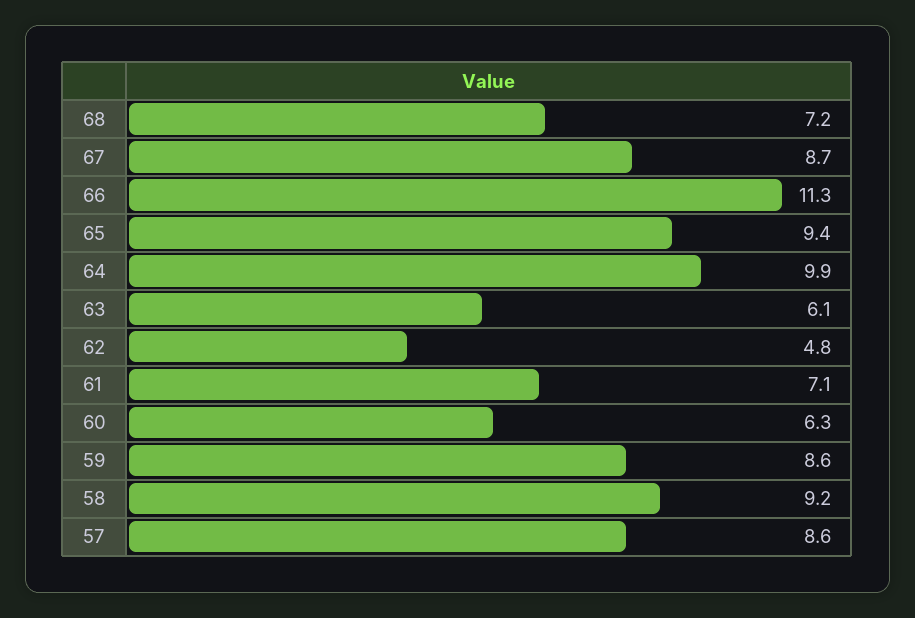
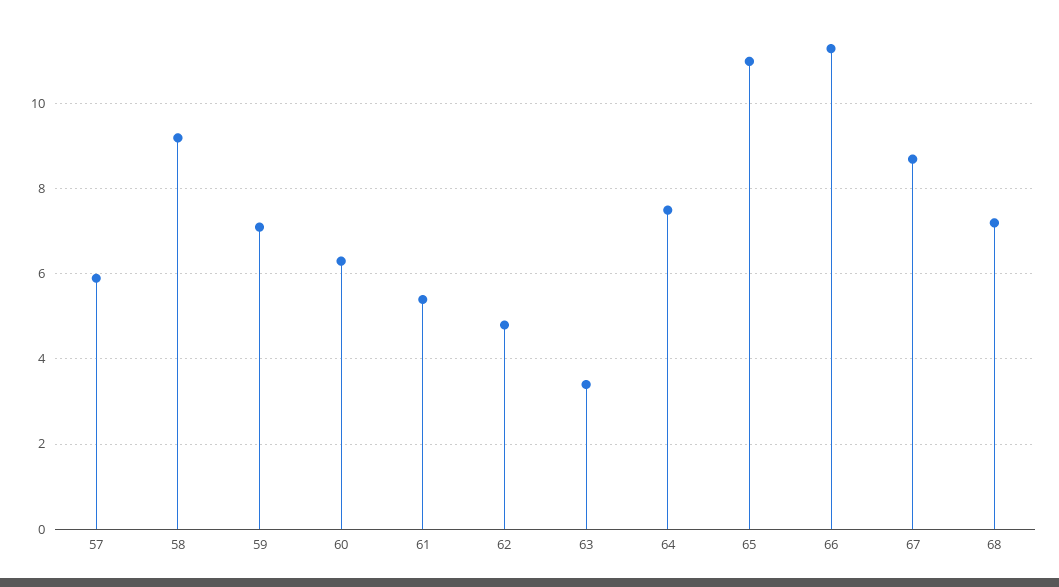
65: 9.4 -> 11
64: 9.9 -> 7.5
63: 6.1 -> 3.5
61: 7.1 -> 5.5
59: 8.6 -> 7
57: 8.6 -> 6

